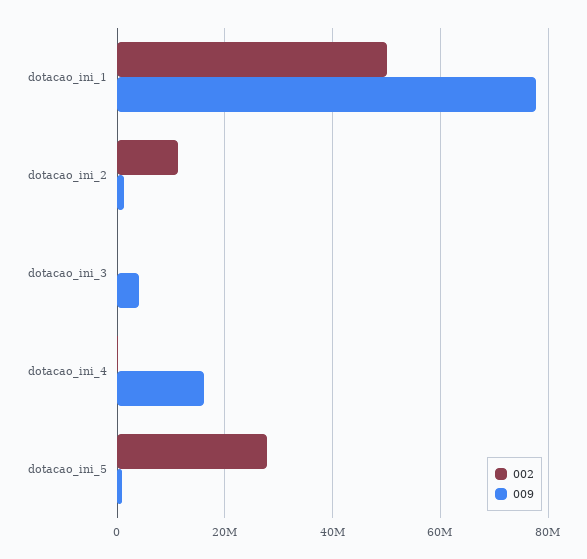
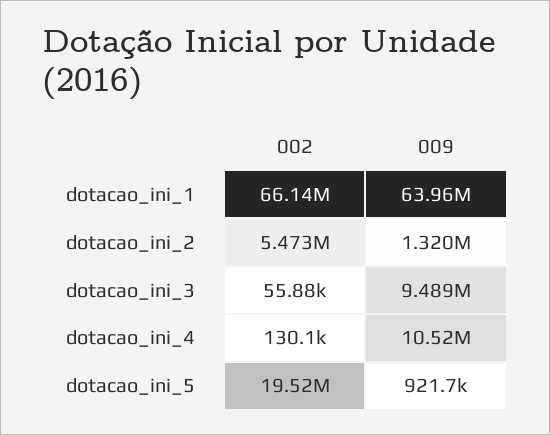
002, dotacao_ini_1: 50000000 -> 66140000
009, dotacao_ini_1: 78000000 -> 63960000
002, dotacao_ini_2: 12000000 -> 5473000
009, dotacao_ini_3: 4000000 -> 9489000
009, dotacao_ini_4: 16000000 -> 10520000
002, dotacao_ini_5: 28000000 -> 19520000

